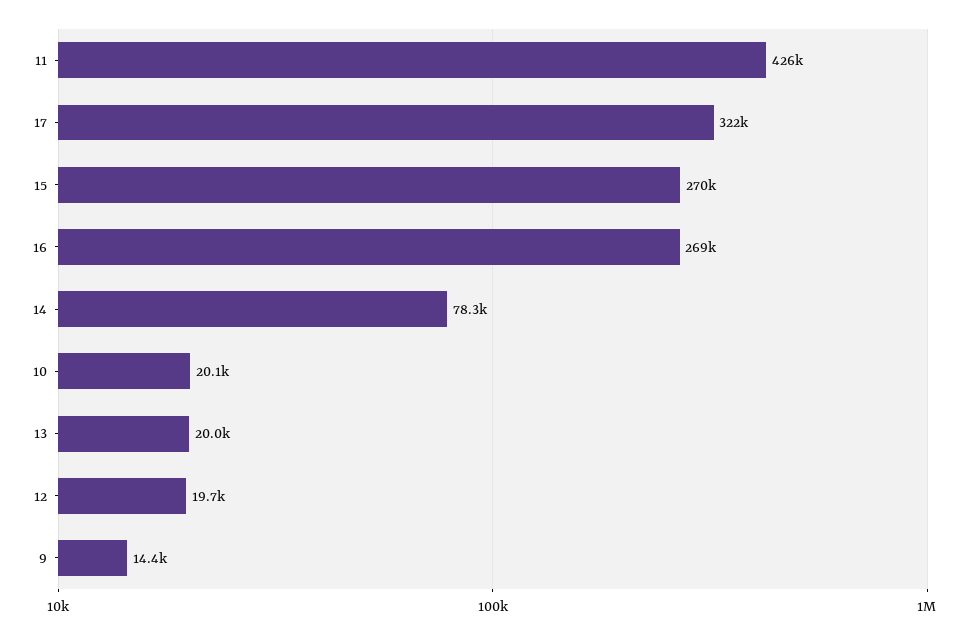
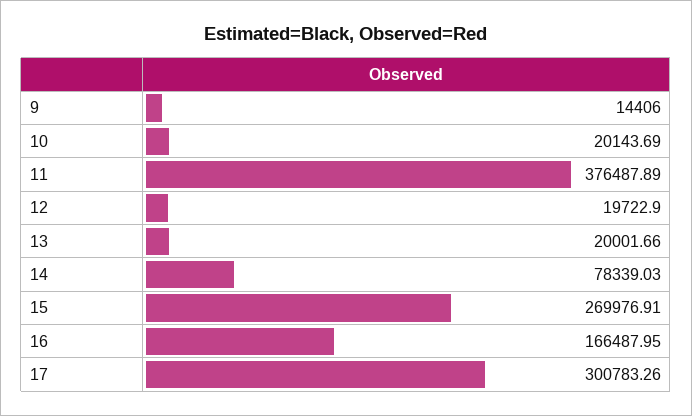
11: 426000 -> 376487.89
17: 322000 -> 300783.26
16: 269000 -> 166487.95

